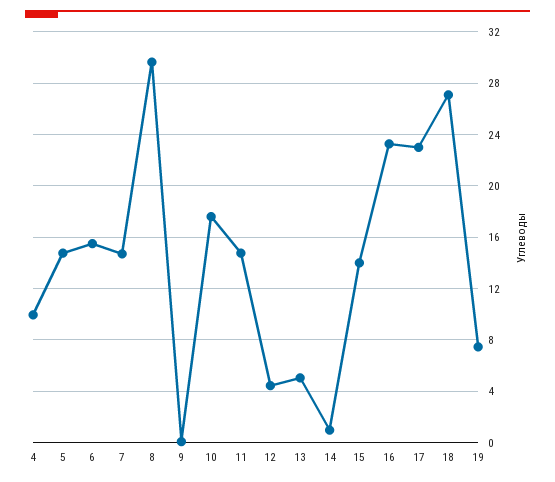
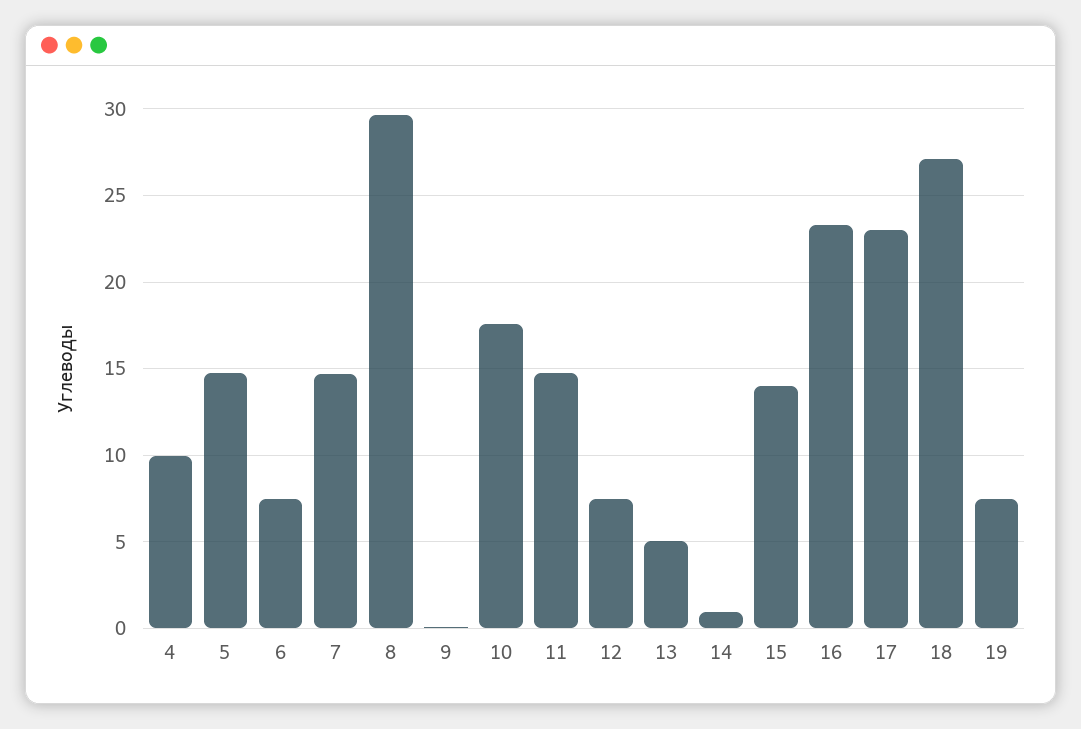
6: 15.5 -> 7.5
12: 4.5 -> 7.5

